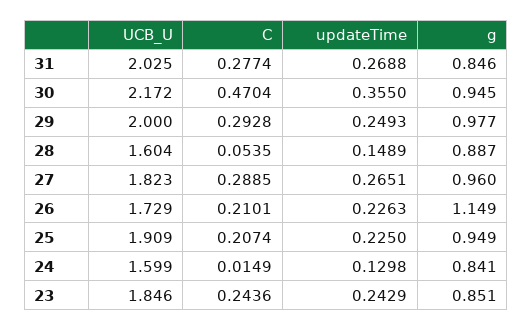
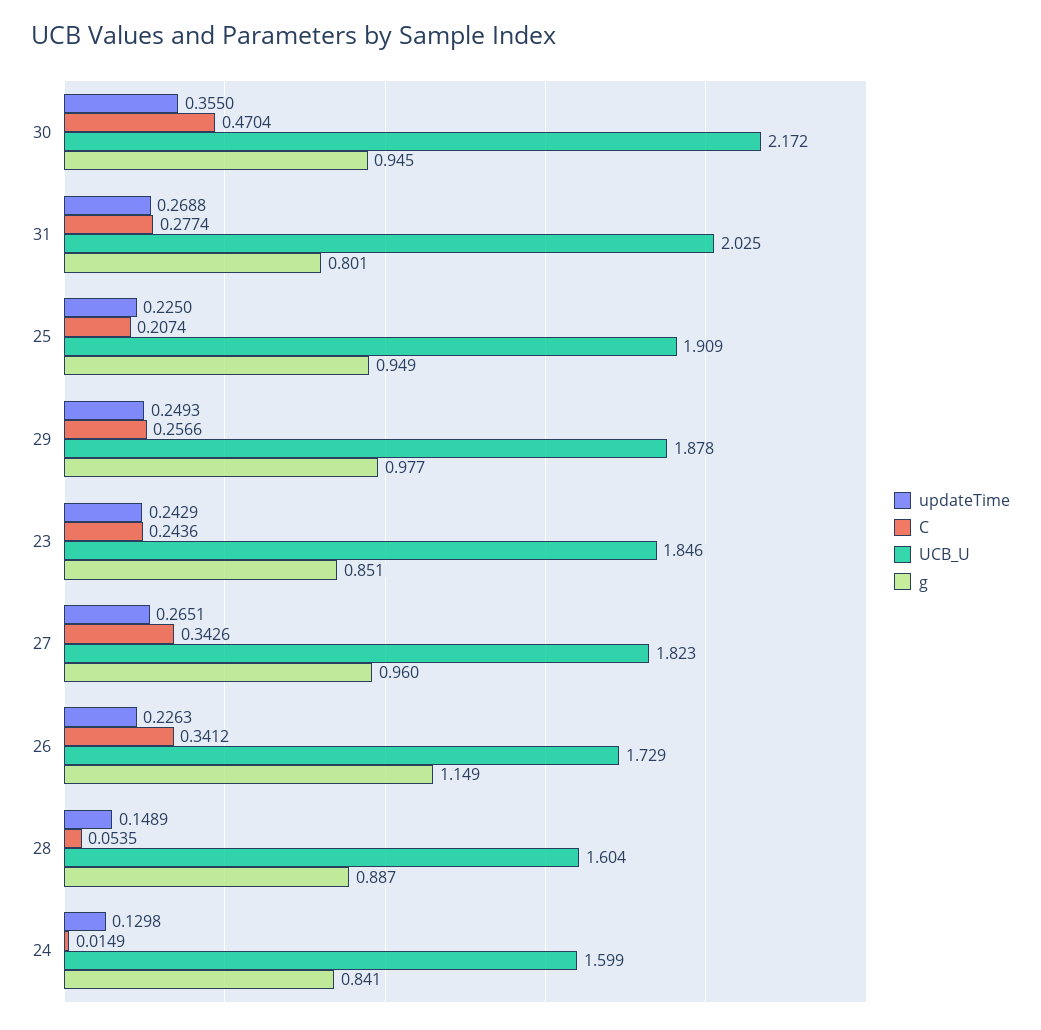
g, 31: 0.846 -> 0.801
UCB_U, 29: 2 -> 1.878
C, 29: 0.2928 -> 0.2566
C, 27: 0.2885 -> 0.3426
C, 26: 0.2101 -> 0.3412

